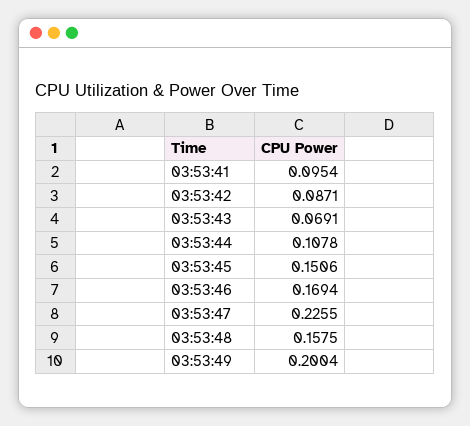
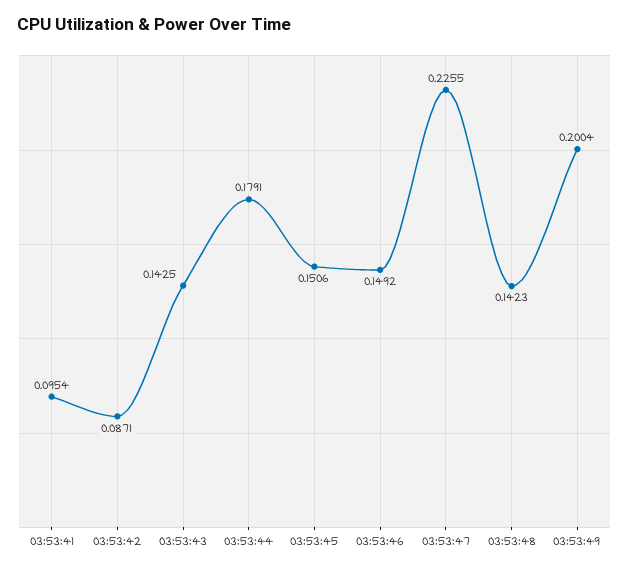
03:53:43: 0.0691 -> 0.1425
03:53:44: 0.1078 -> 0.1791
03:53:46: 0.1694 -> 0.1492
03:53:48: 0.1575 -> 0.1423

